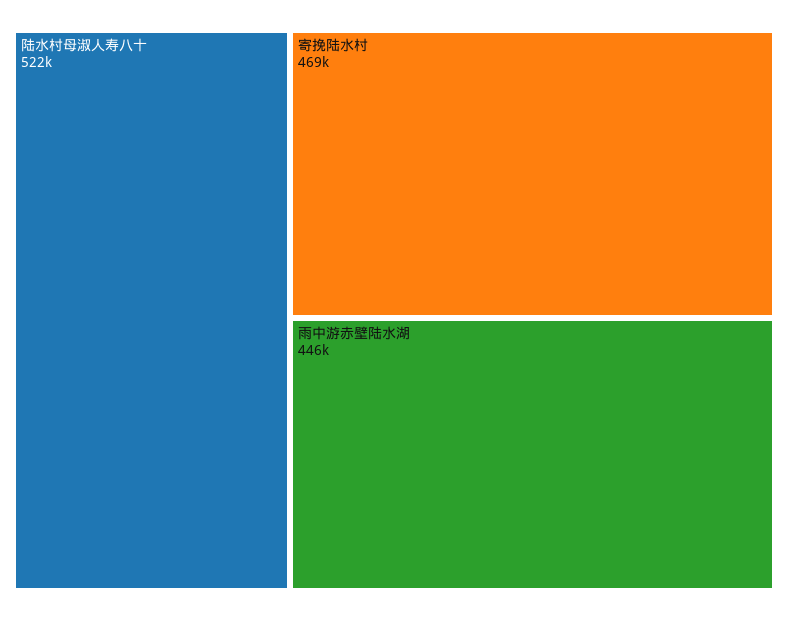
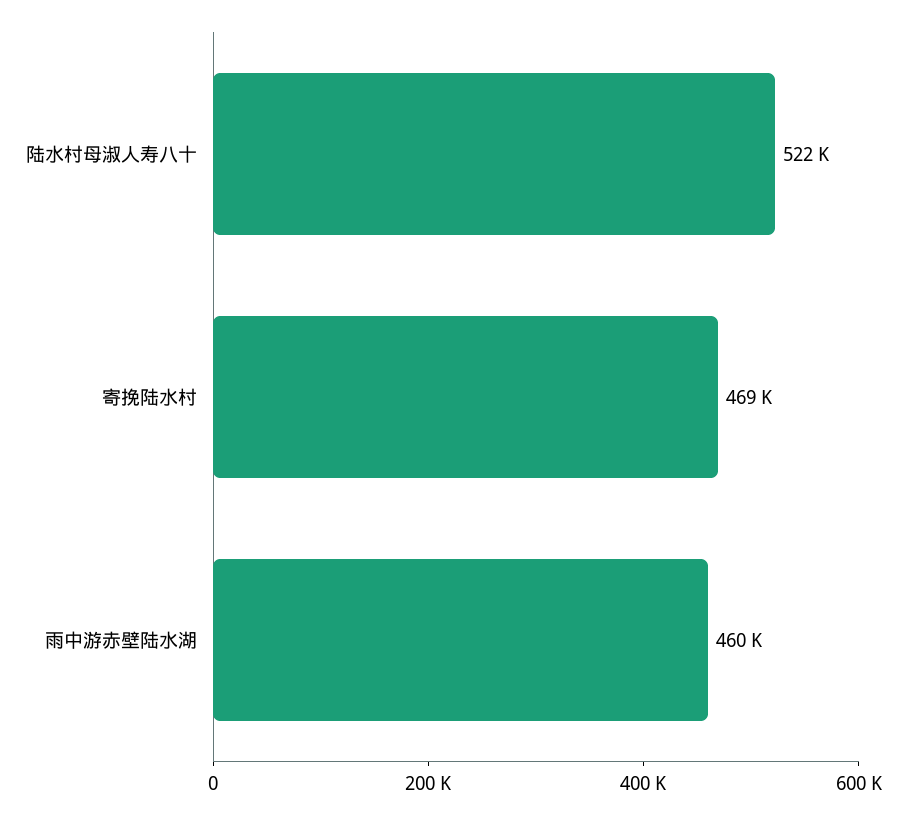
雨中游赤壁陆水湖: 446000 -> 460000

